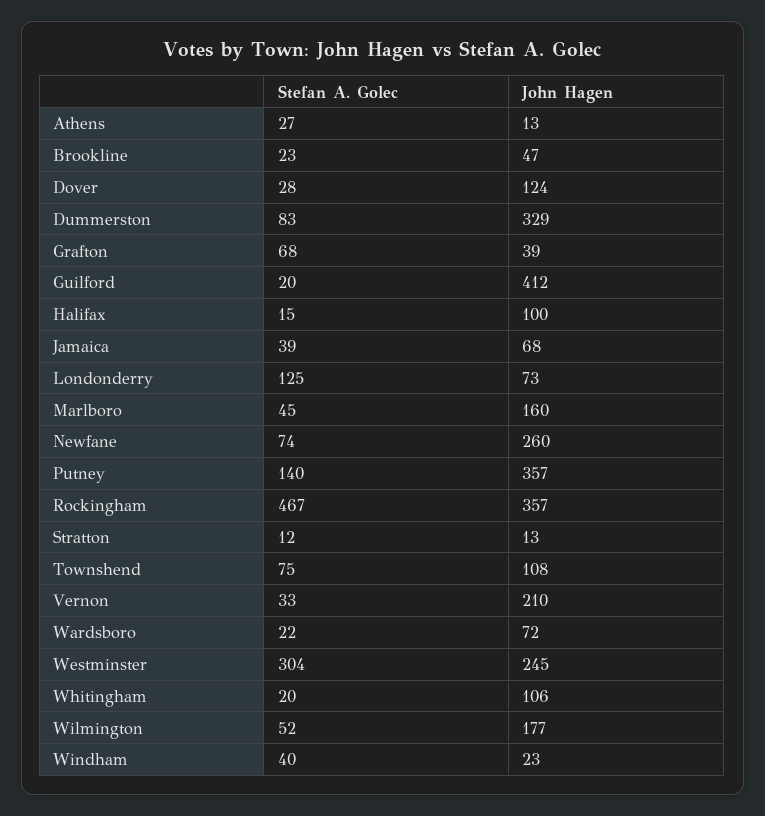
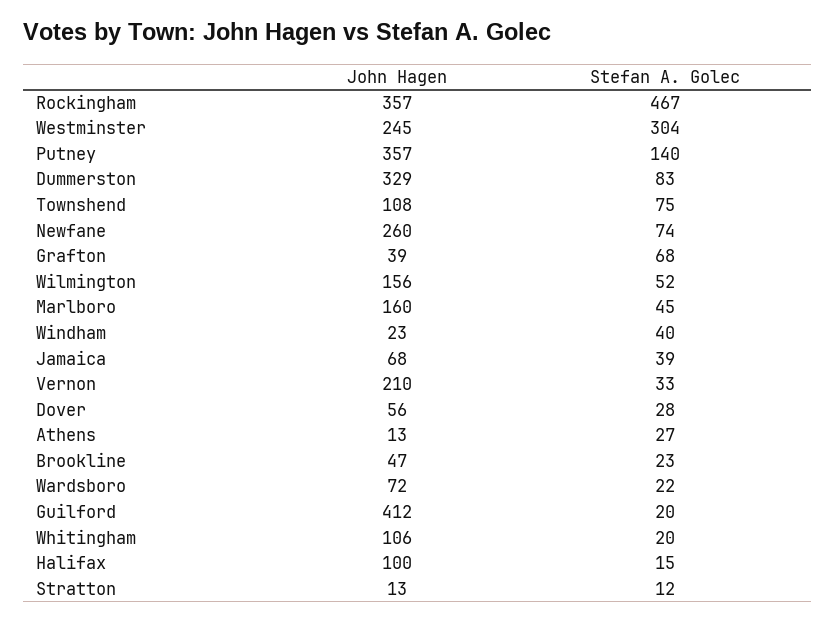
John Hagen, Dover: 124 -> 56
Stefan A. Golec, Londonderry: 125 -> none
John Hagen, Londonderry: 73 -> none
John Hagen, Wilmington: 177 -> 156

